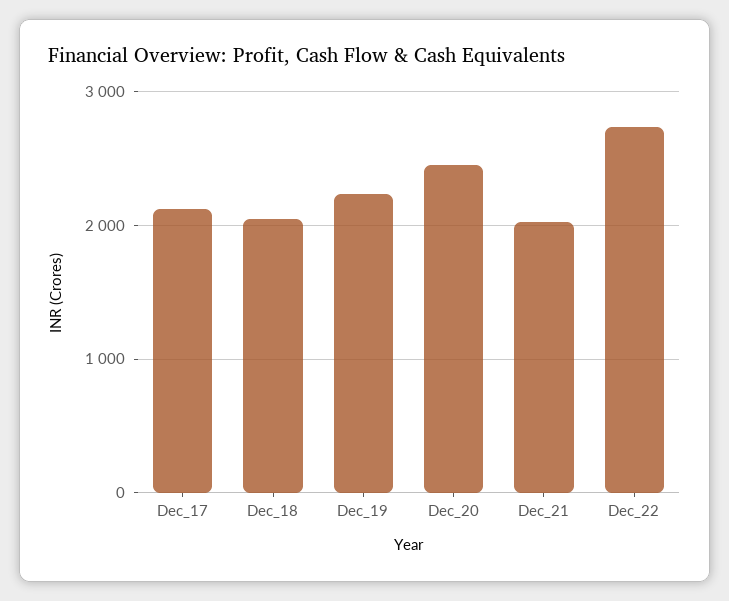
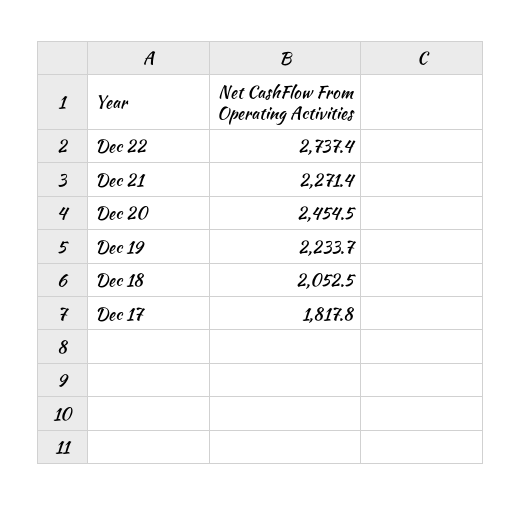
Dec_17: 2100 -> 1817.8
Dec_21: 2000 -> 2271.4

